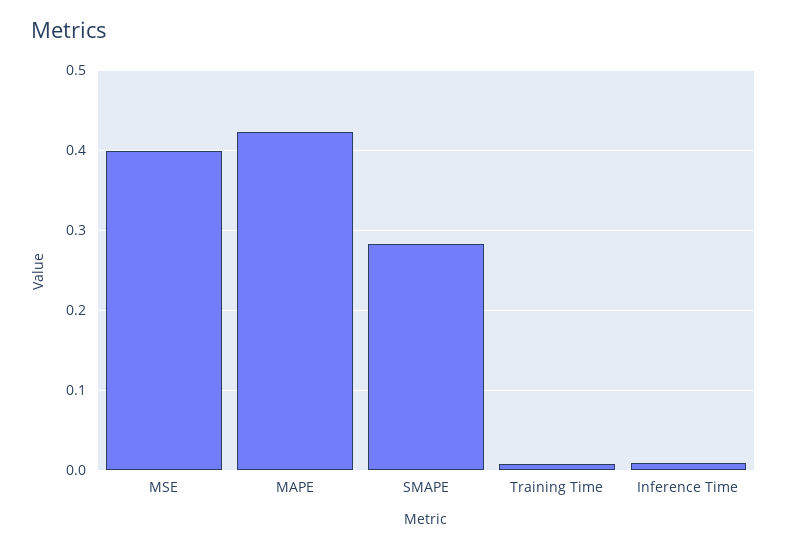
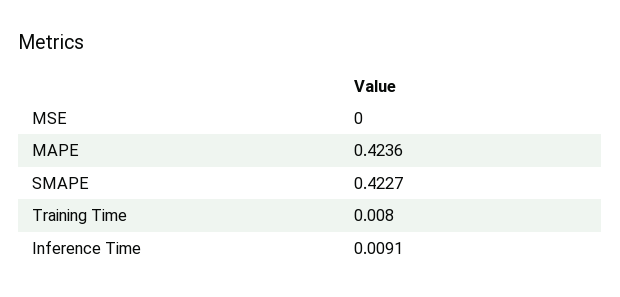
MSE: 0.4 -> 0
SMAPE: 0.28 -> 0.4227

